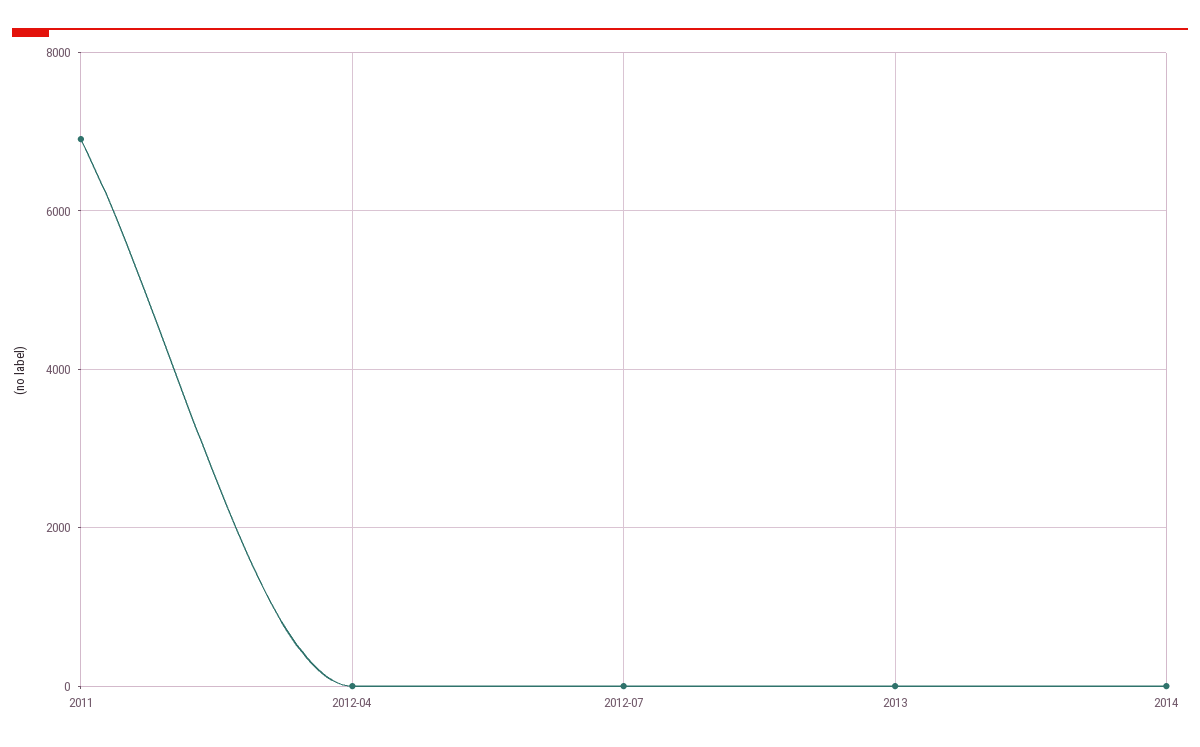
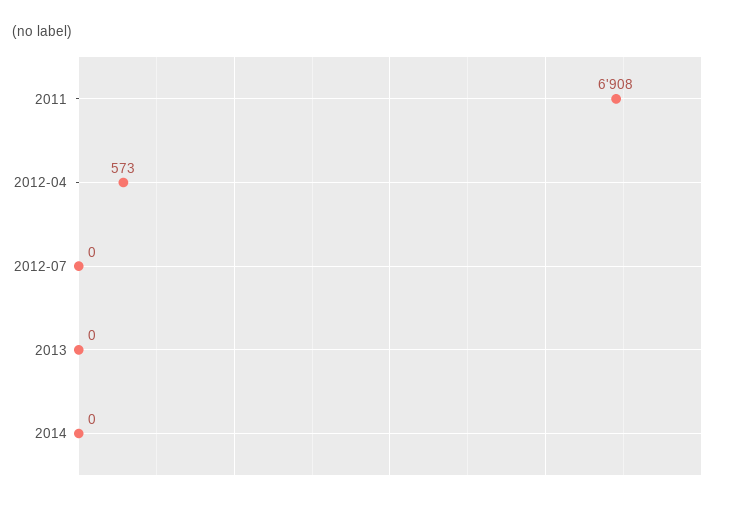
2012-04: 0 -> 573

